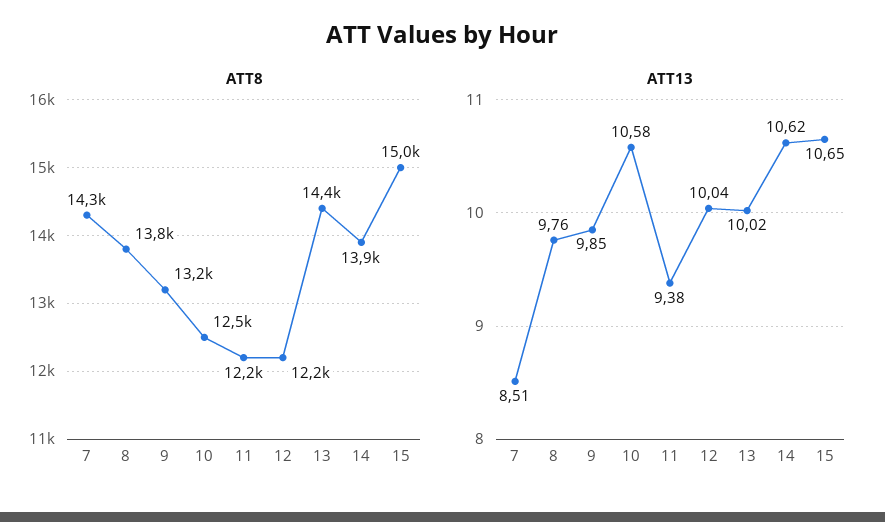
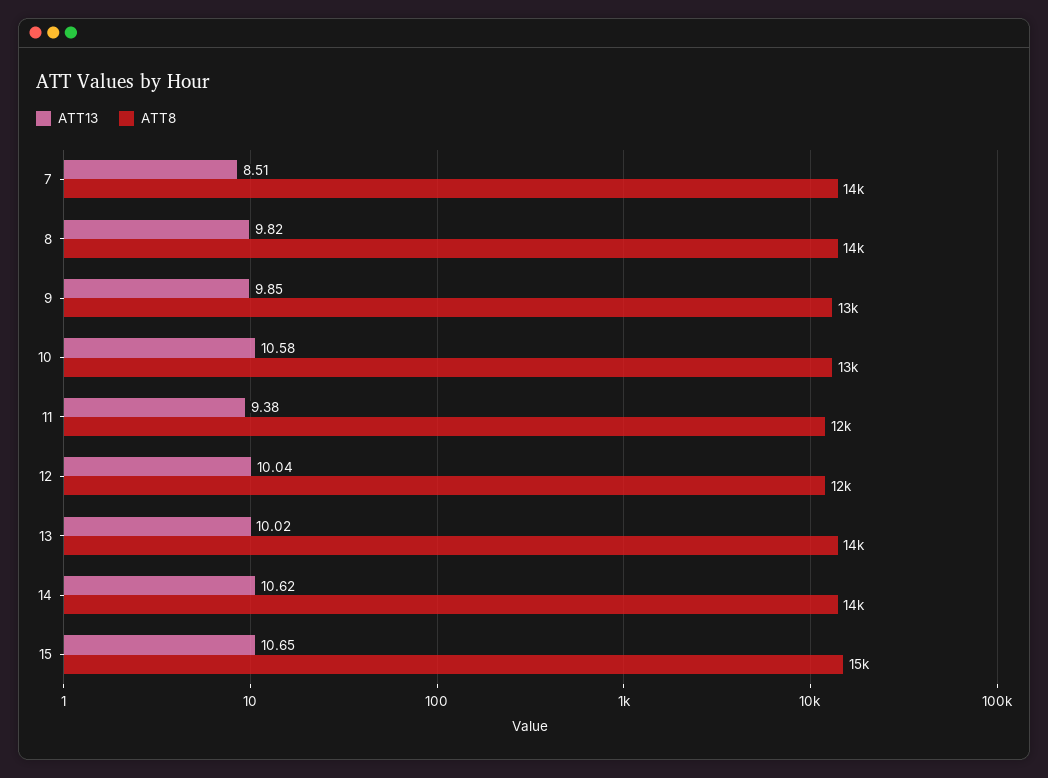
ATT13, 8: 9.76 -> 9.82

